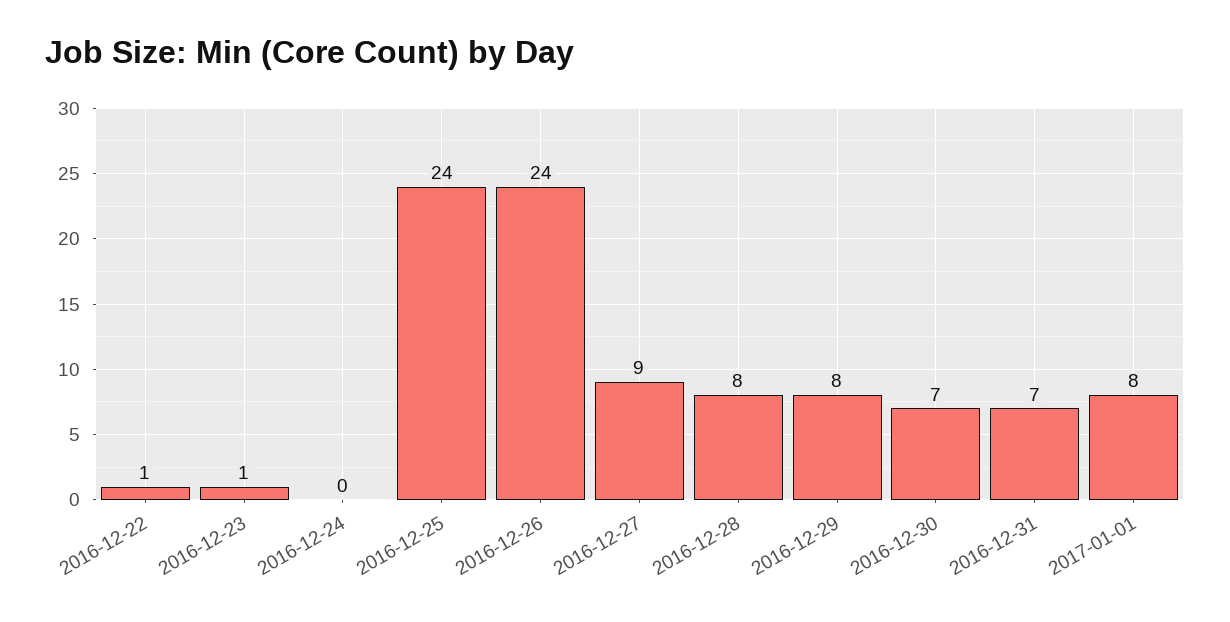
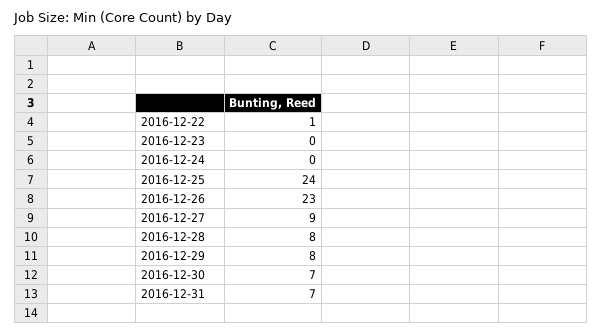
2016-12-23: 1 -> 0
2016-12-26: 24 -> 23
2017-01-01: 8 -> none

